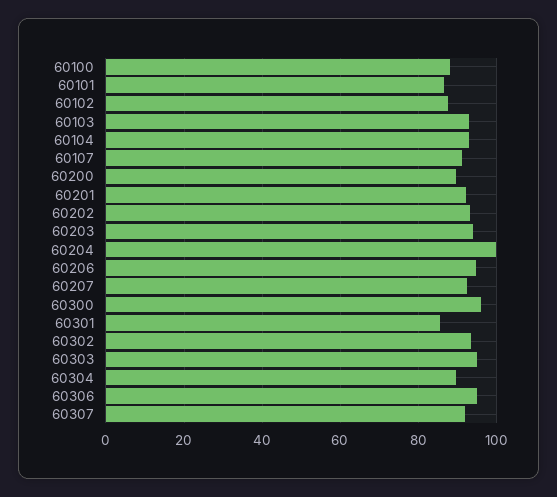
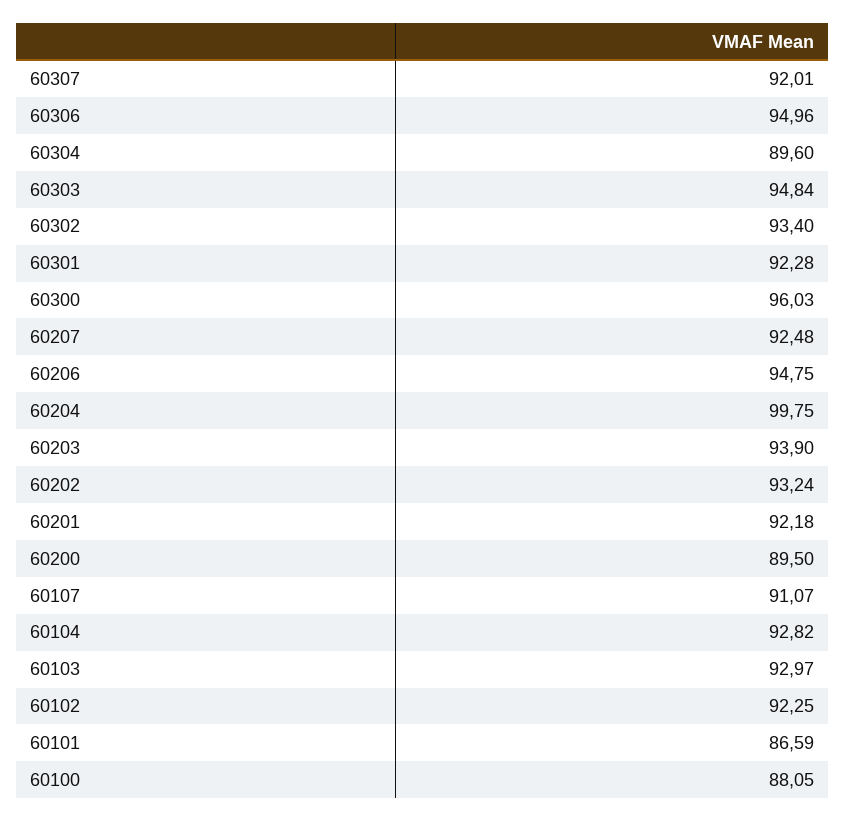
60102: 88 -> 92.25
60301: 86 -> 92.28

